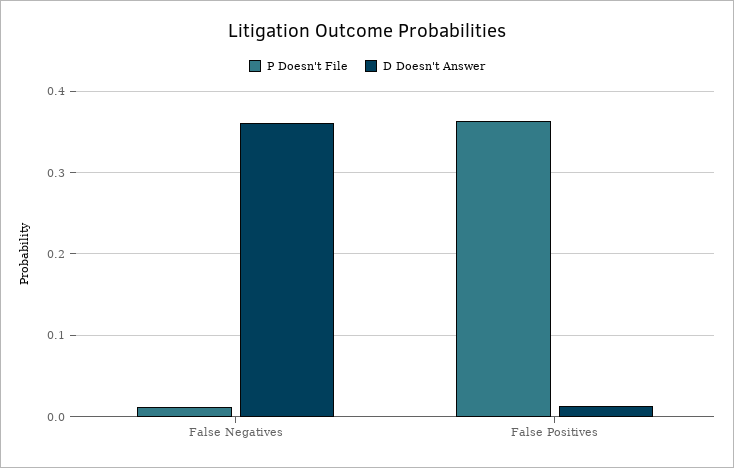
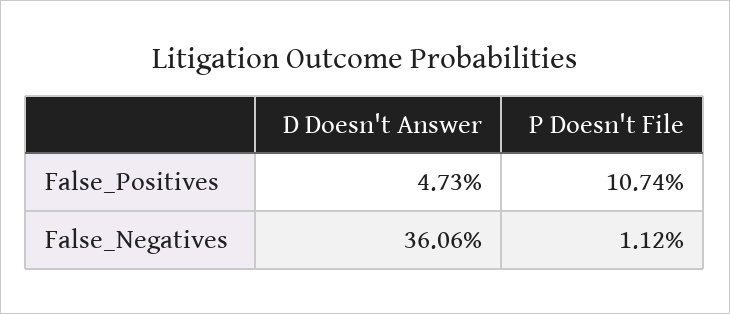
P Doesn't File, False Positives: 0.36 -> 0.1074
D Doesn't Answer, False Positives: 0.01 -> 0.0473

